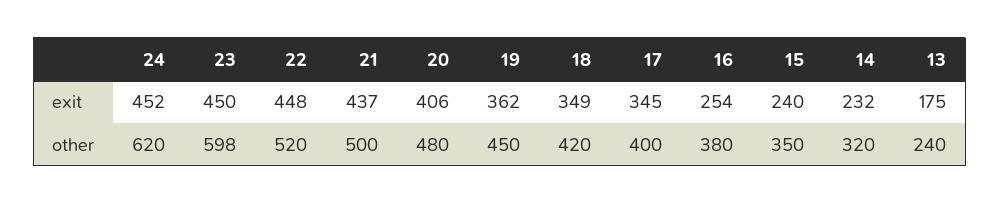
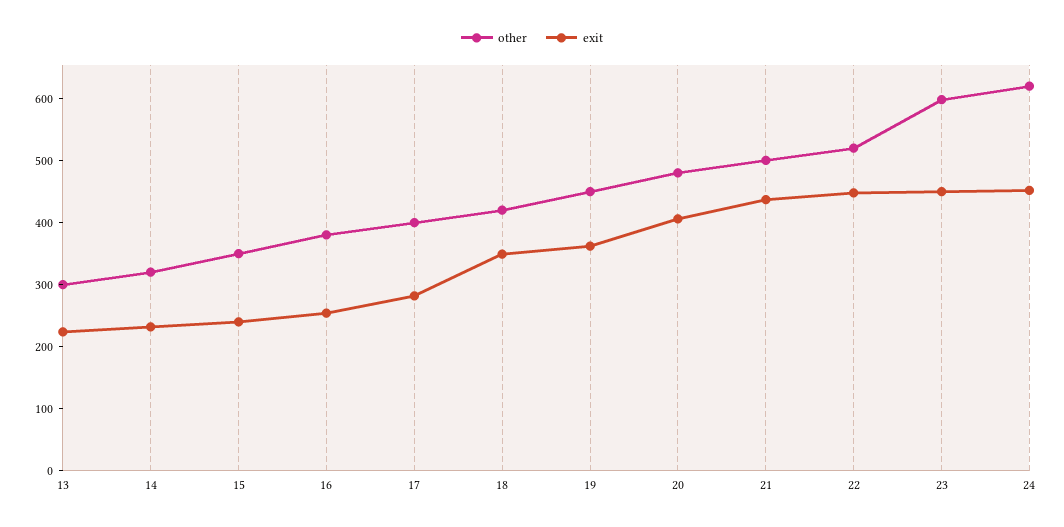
exit, 17: 345 -> 280
exit, 13: 175 -> 220
other, 13: 240 -> 300

